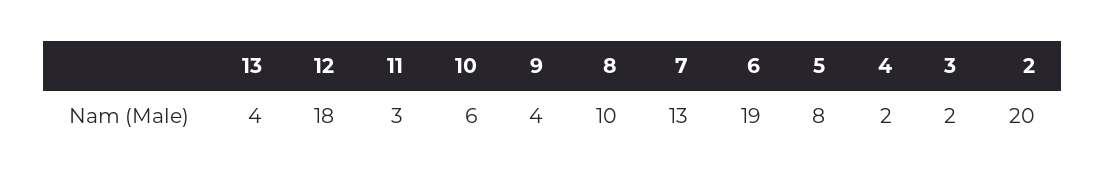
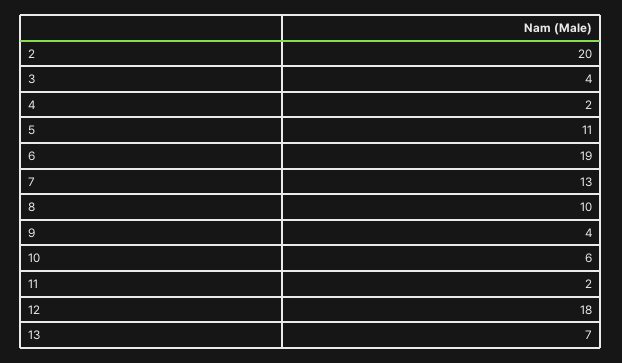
13: 4 -> 7
11: 3 -> 2
5: 8 -> 11
3: 2 -> 4

